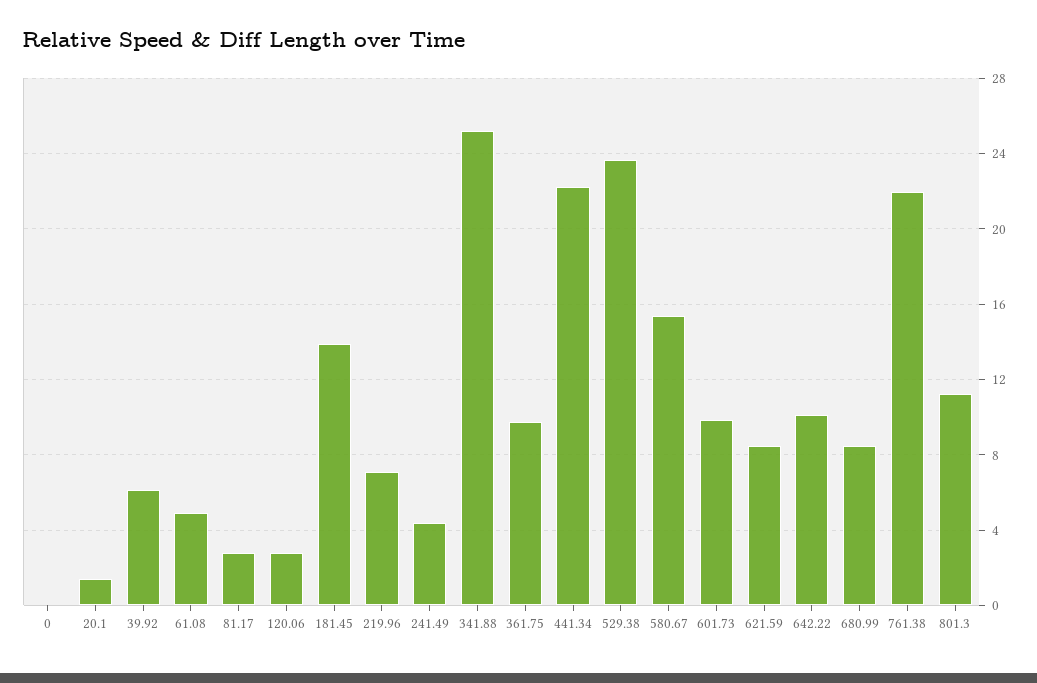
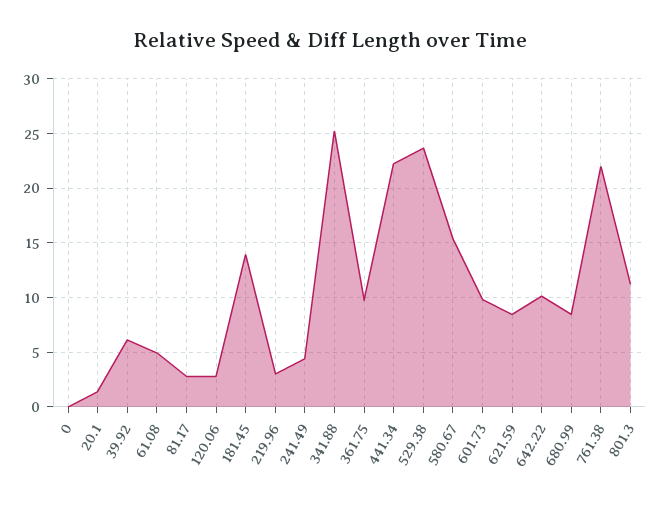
219.96: 7 -> 3

